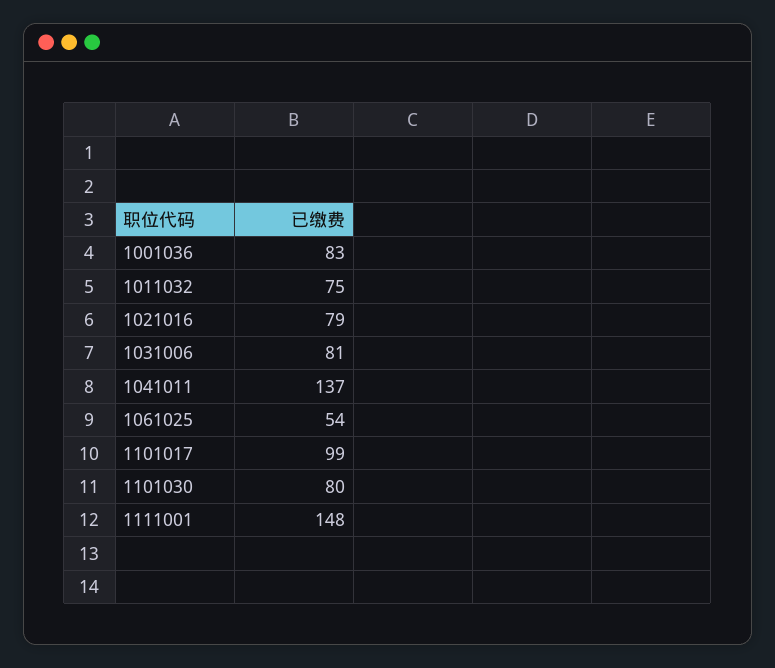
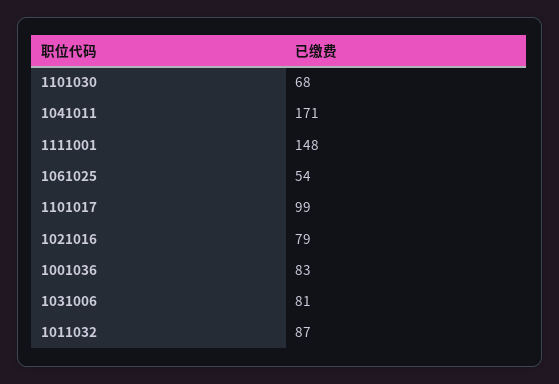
1011032: 75 -> 87
1041011: 137 -> 171
1101030: 80 -> 68

